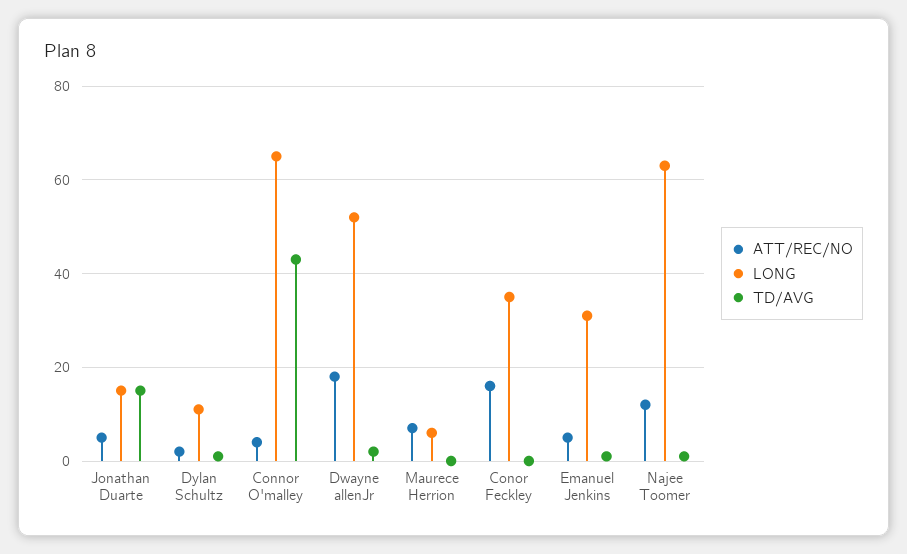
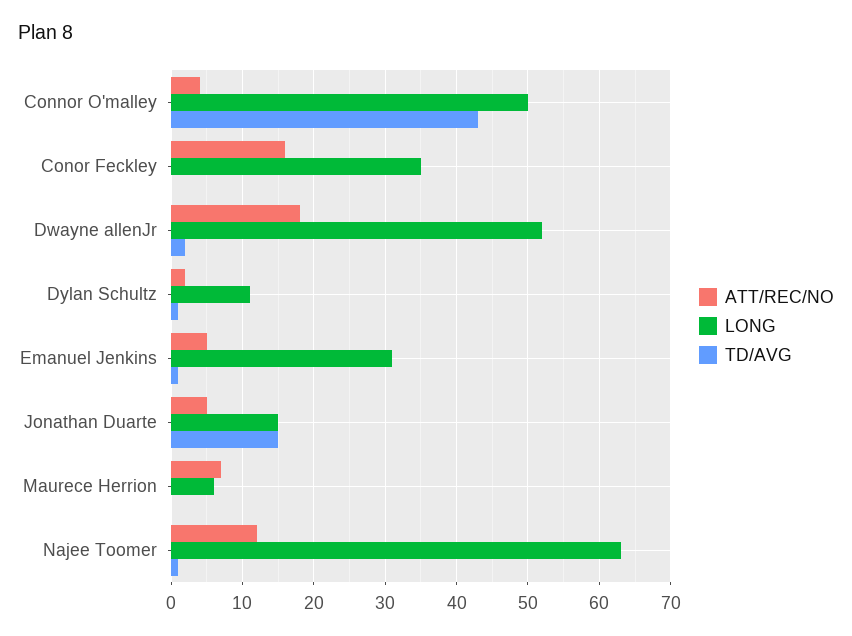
LONG, Connor O'malley: 65 -> 50

